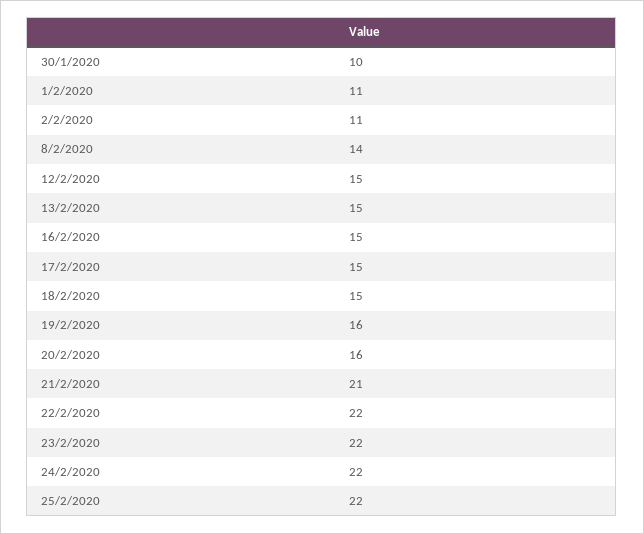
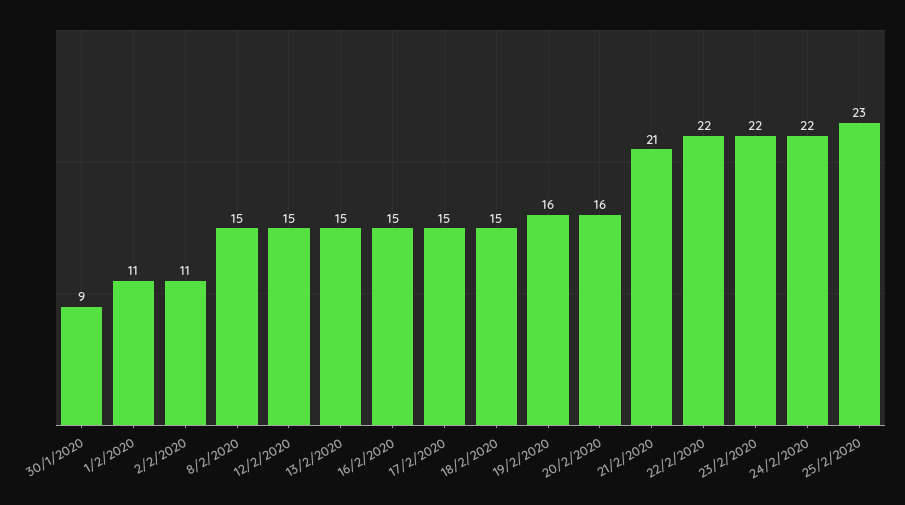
30/1/2020: 10 -> 9
8/2/2020: 14 -> 15
25/2/2020: 22 -> 23

